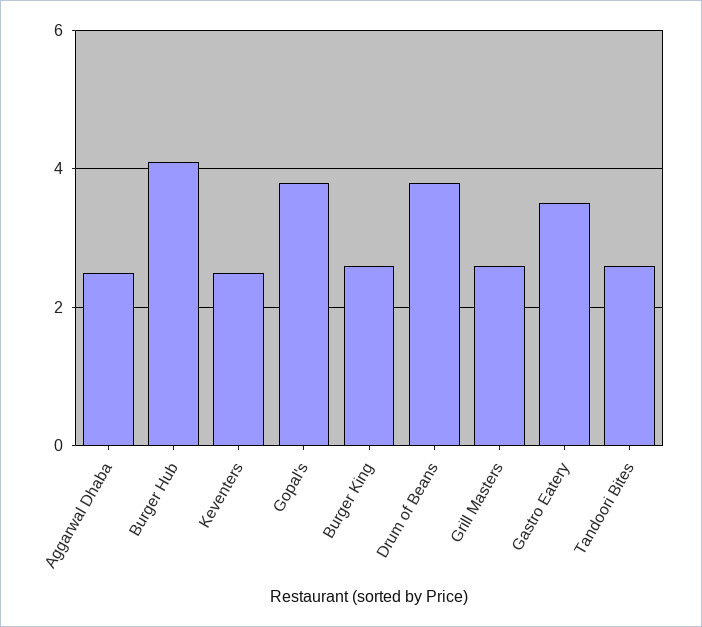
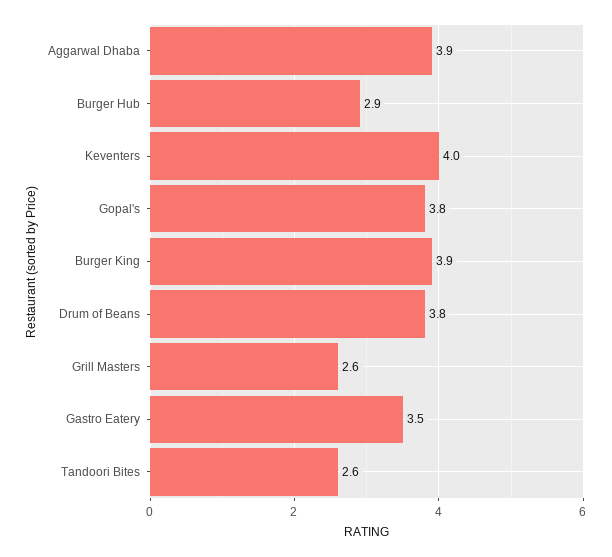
Aggarwal Dhaba: 2.5 -> 3.9
Burger Hub: 4 -> 2.9
Keventers: 2.5 -> 4
Burger King: 2.5 -> 3.9

